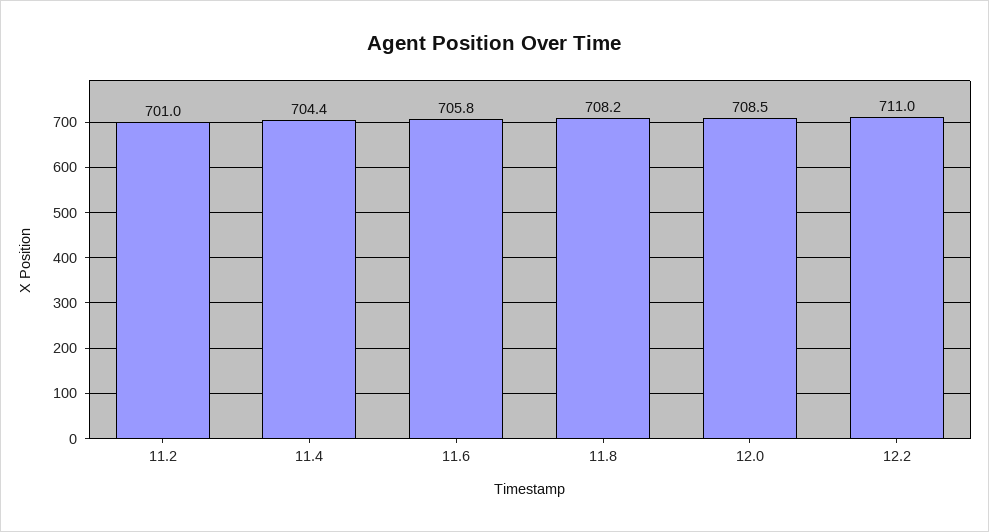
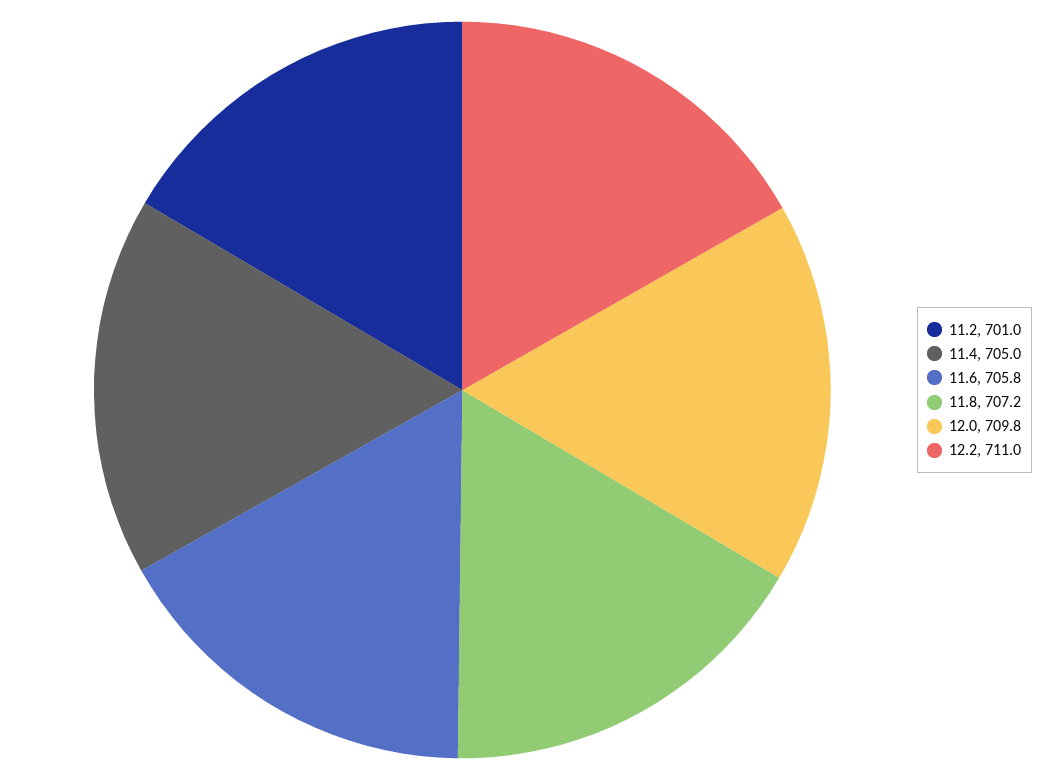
11.4: 704.4 -> 705
11.8: 708.2 -> 707.2
12.0: 708.5 -> 709.8

